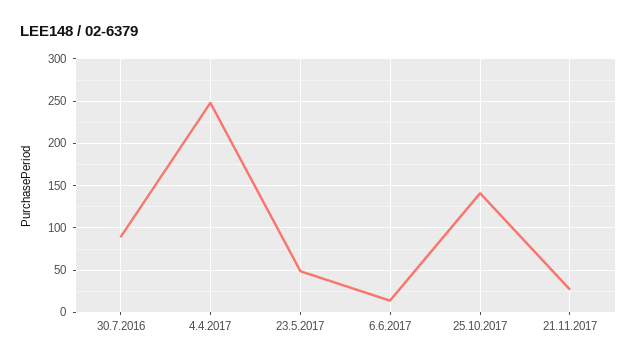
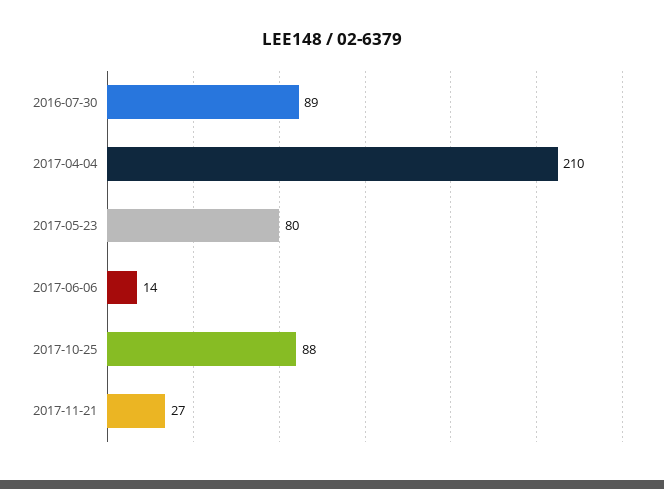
4.4.2017: 250 -> 210
23.5.2017: 50 -> 80
25.10.2017: 140 -> 88

